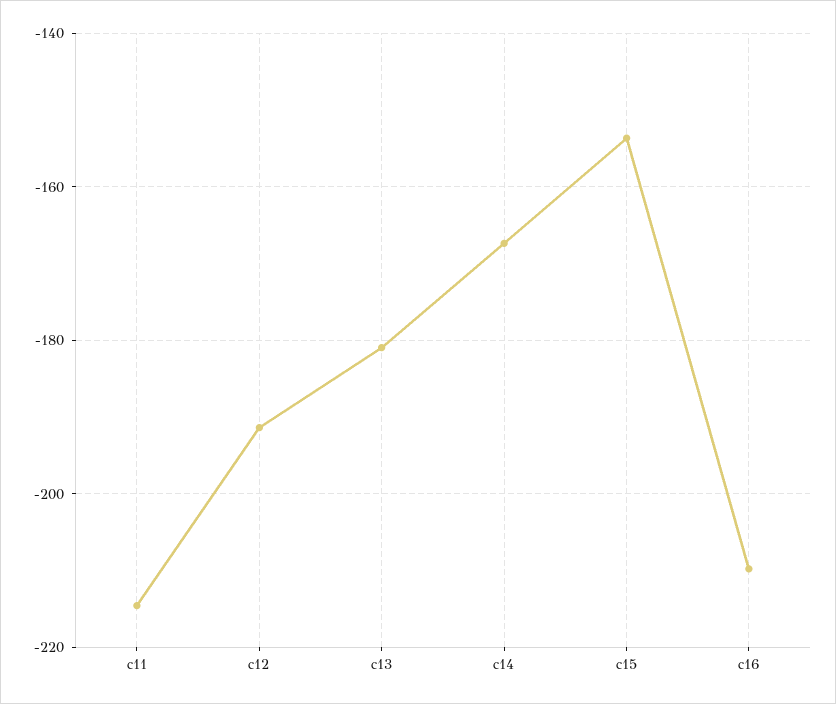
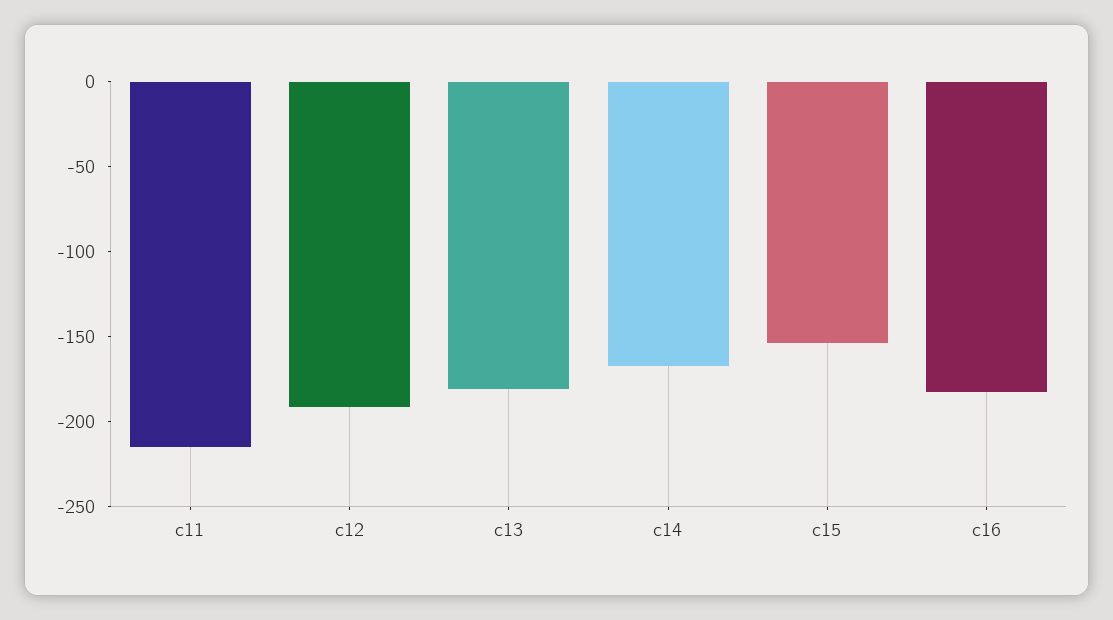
c16: -210 -> -180

